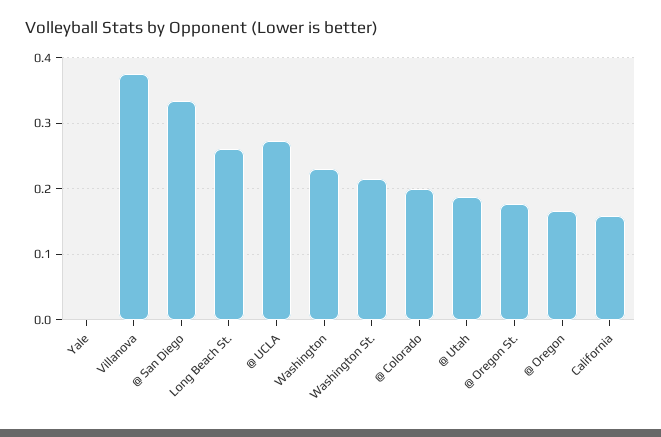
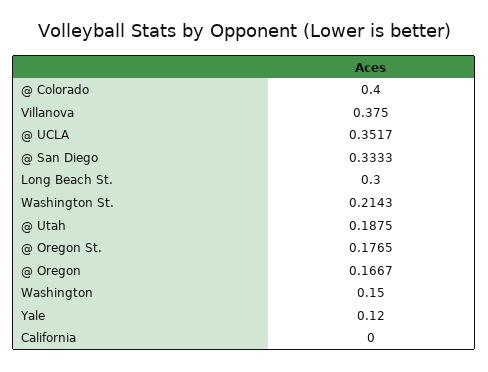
Yale: 0 -> 0.12
Long Beach St.: 0.26 -> 0.3
@ UCLA: 0.27 -> 0.3517
Washington: 0.23 -> 0.15
@ Colorado: 0.2 -> 0.4
California: 0.16 -> 0

